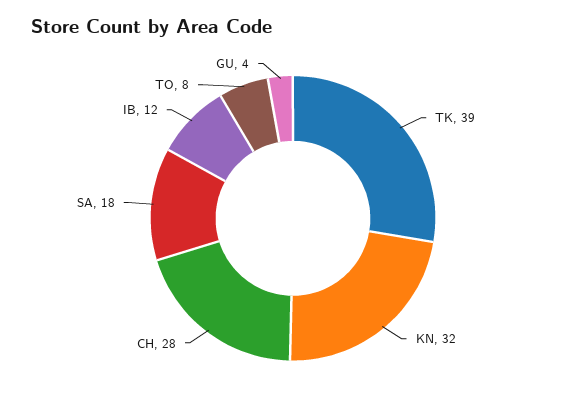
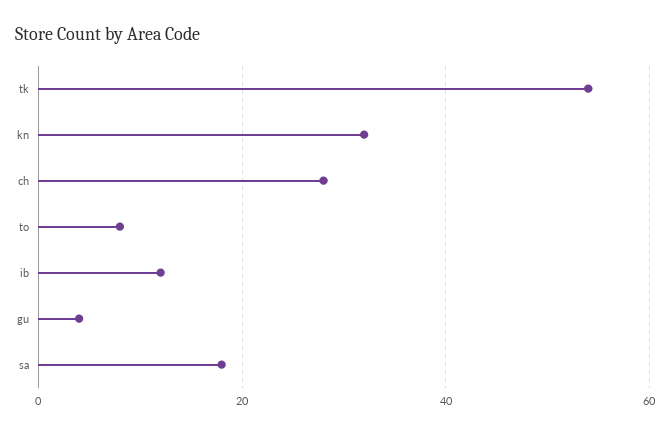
TK: 39 -> 55

